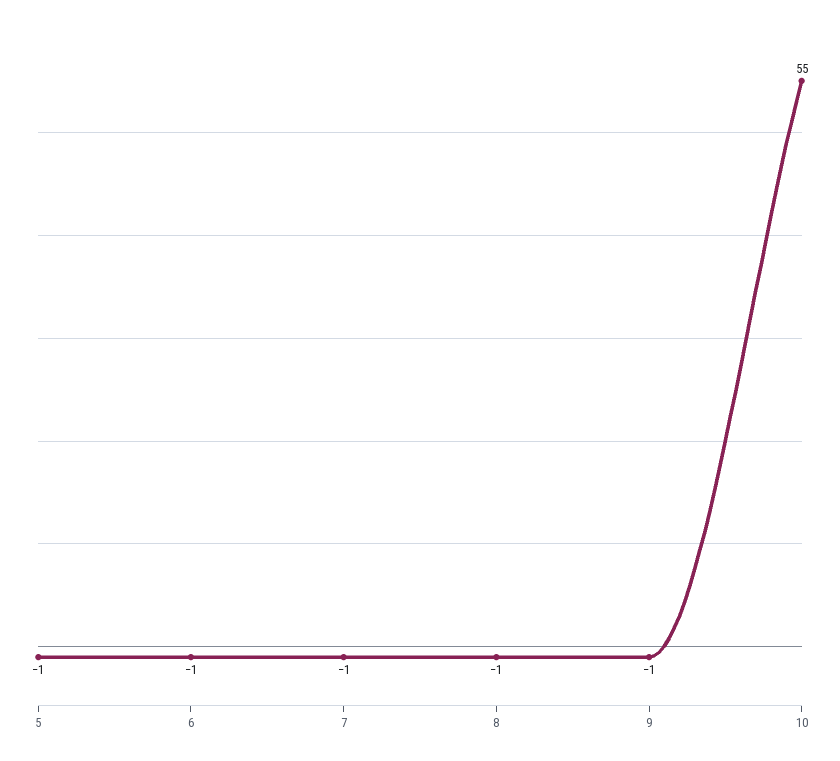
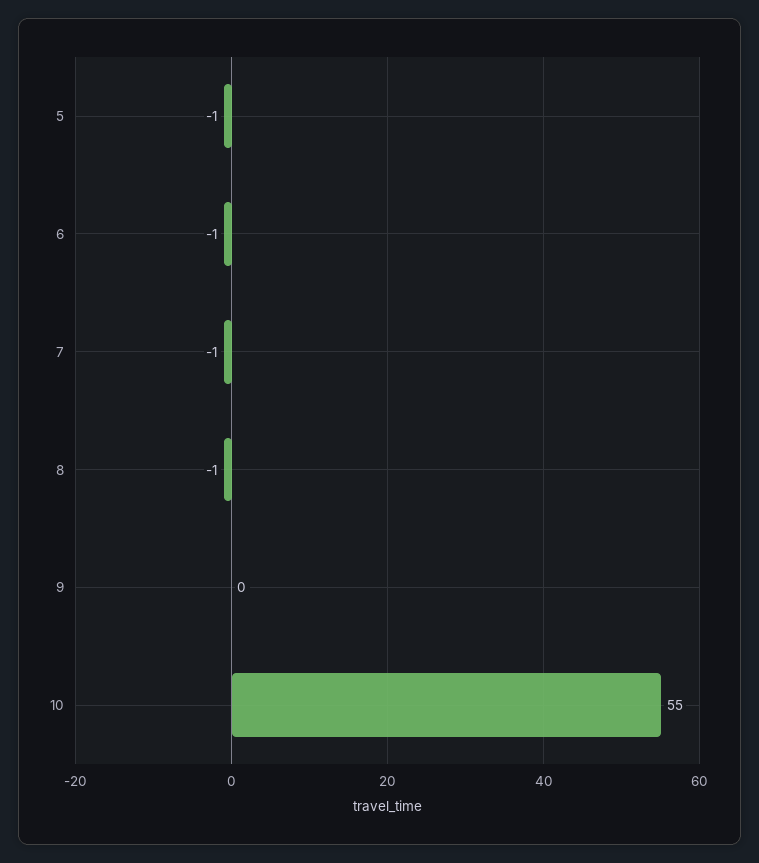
9: -1 -> 0

